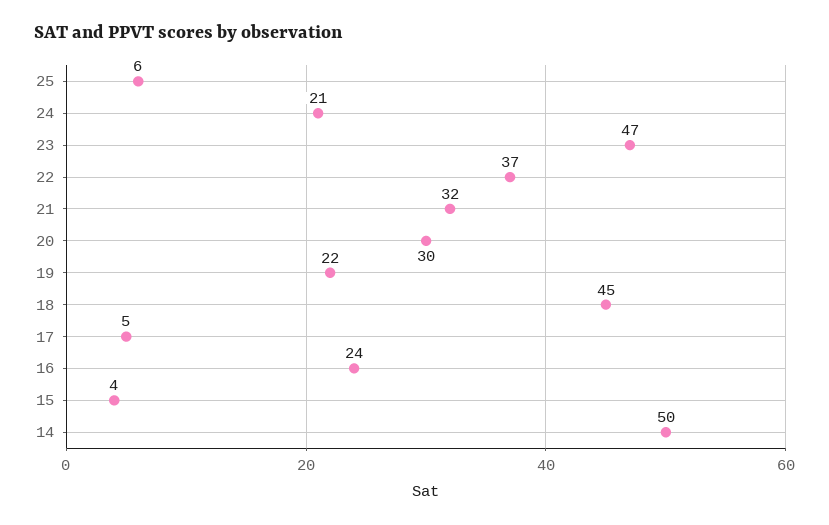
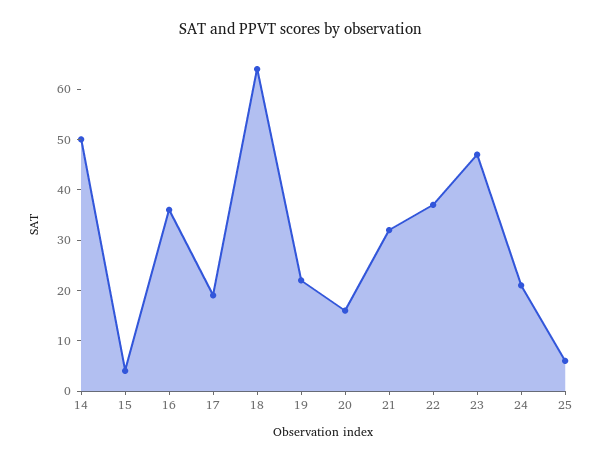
20: 30 -> 15
18: 45 -> 65
17: 5 -> 20
16: 24 -> 35

